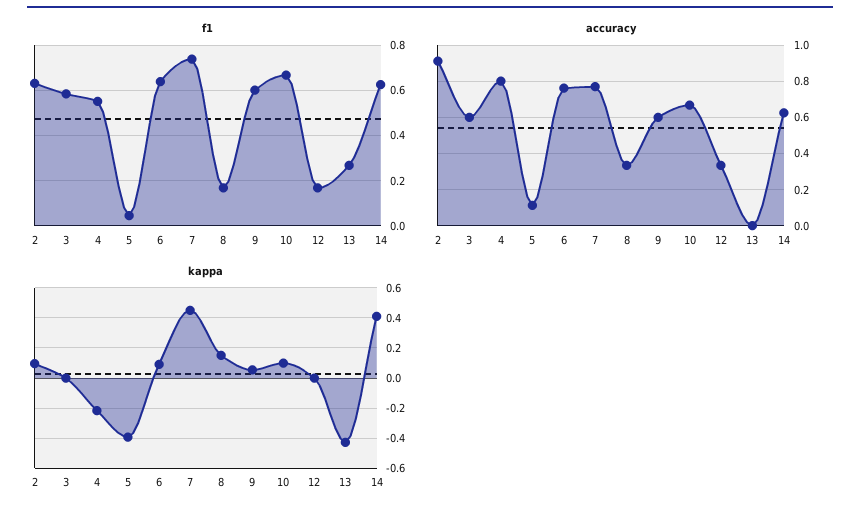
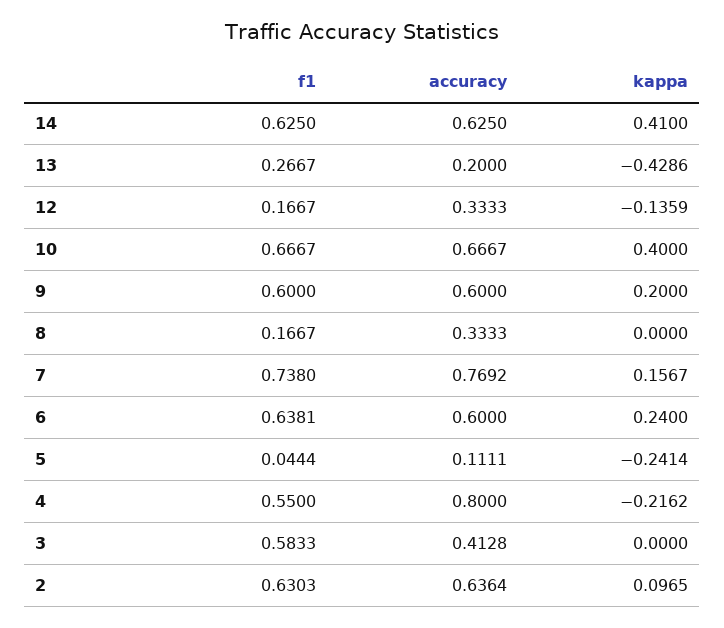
accuracy, 2: 0.9 -> 0.6364
accuracy, 3: 0.6 -> 0.4128
accuracy, 6: 0.75 -> 0.6
accuracy, 13: 0 -> 0.2
kappa, 5: -0.4 -> -0.2414
kappa, 6: 0.1 -> 0.24
kappa, 7: 0.45 -> 0.1567
kappa, 8: 0.15 -> 0
kappa, 9: 0.05 -> 0.2
kappa, 10: 0.1 -> 0.4
kappa, 12: 0 -> -0.1359

